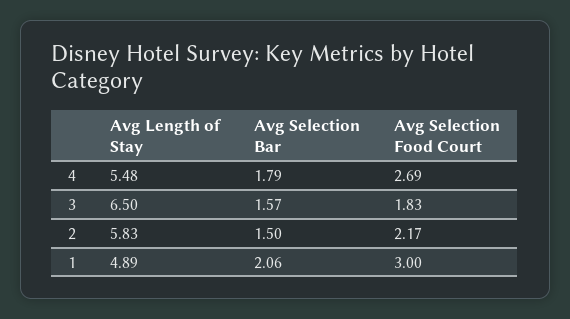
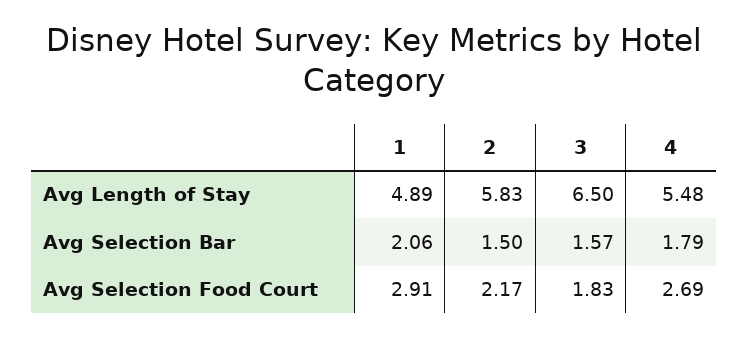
Avg Selection Food Court, 1: 3 -> 2.91

